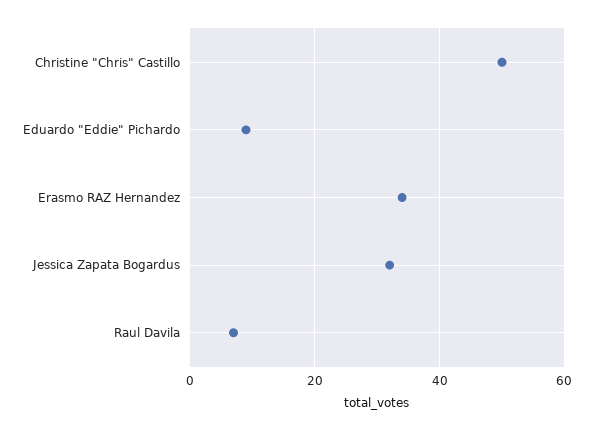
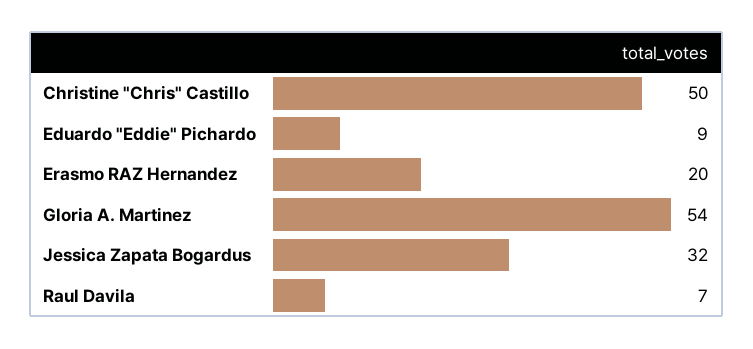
Erasmo RAZ Hernandez: 35 -> 20
Gloria A. Martinez: none -> 54

